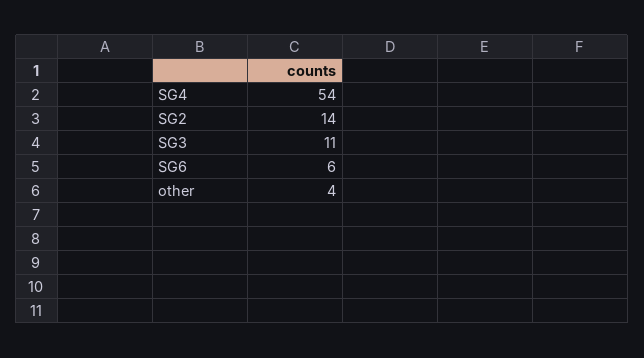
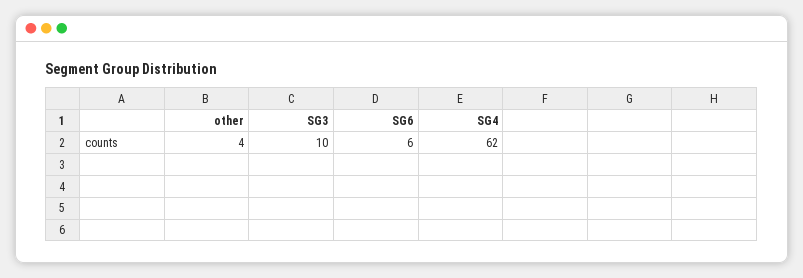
SG4: 54 -> 62
SG2: 14 -> none
SG3: 11 -> 10

